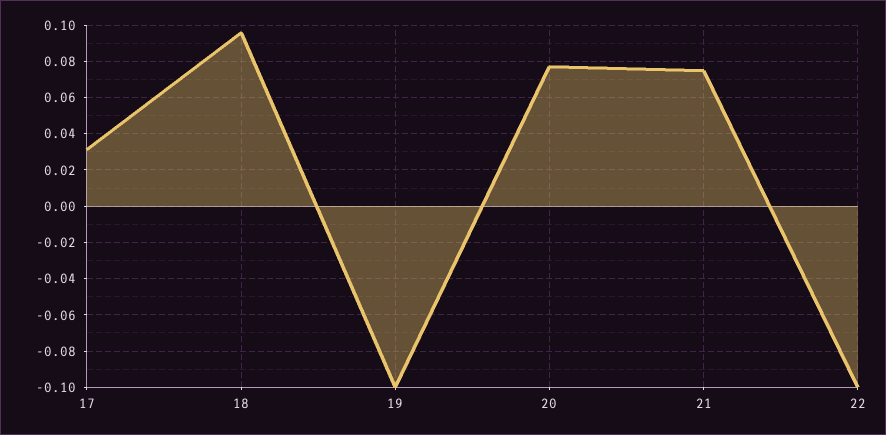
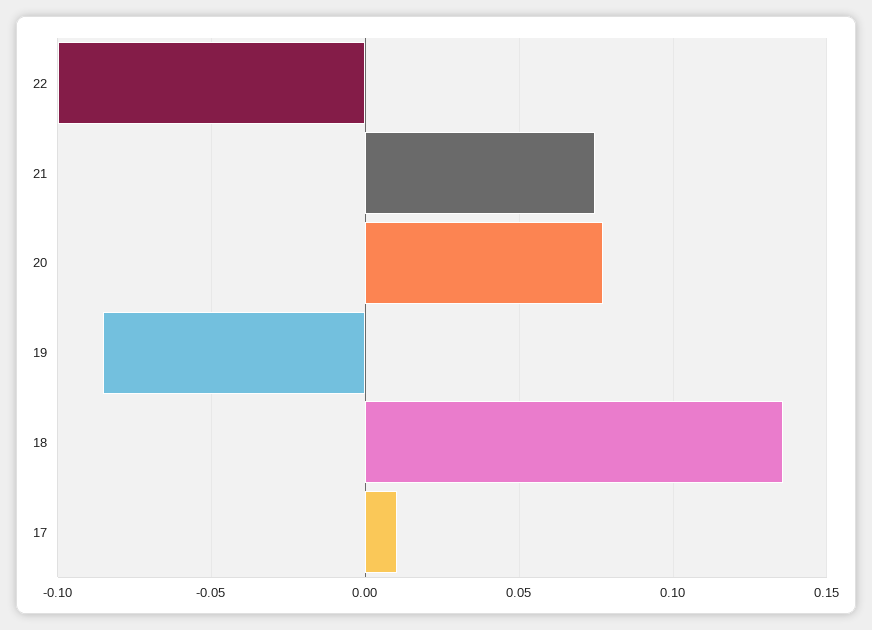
17: 0.03 -> 0.01
18: 0.095 -> 0.135
19: -0.1 -> -0.085

